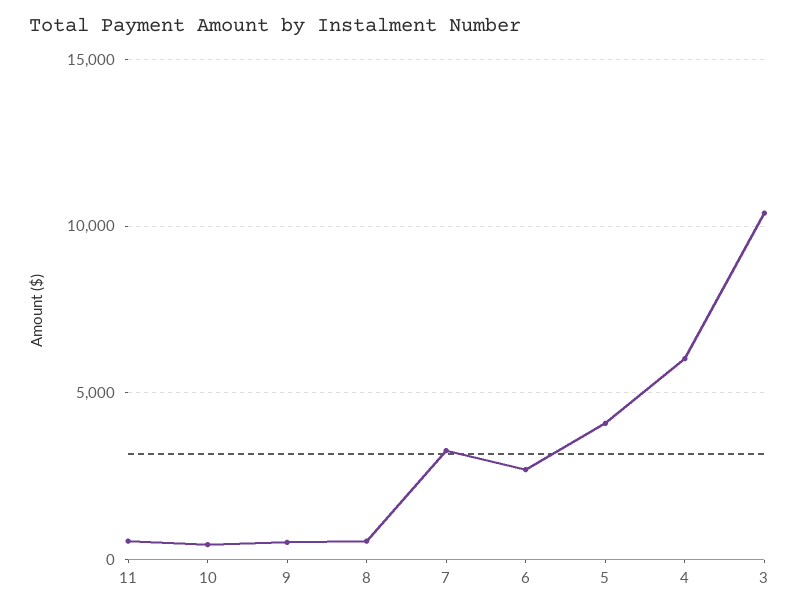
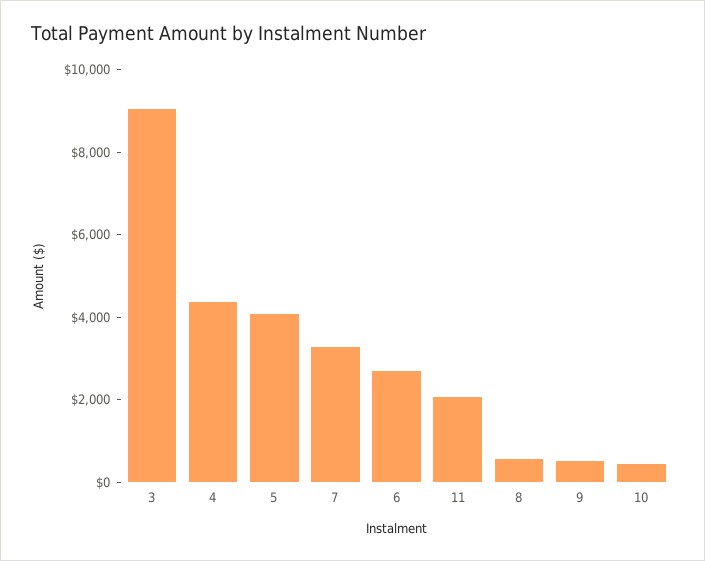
11: 500 -> 2000
4: 6000 -> 4500
3: 10500 -> 9000

